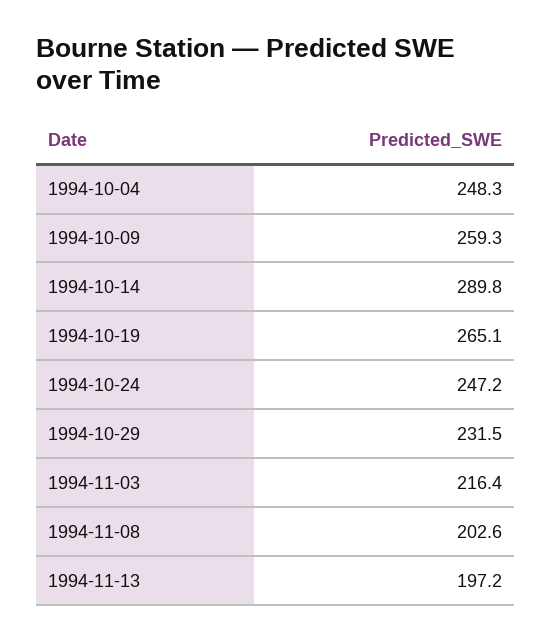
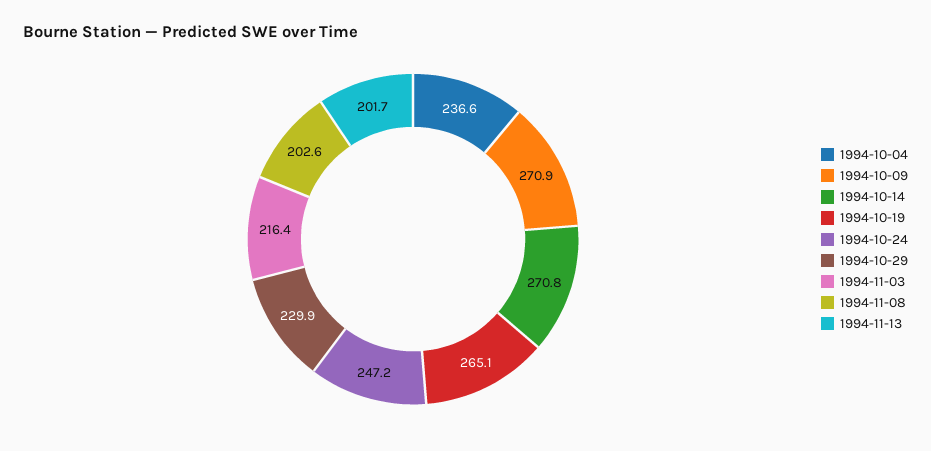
1994-10-04: 248.3 -> 236.6
1994-10-09: 259.3 -> 270.9
1994-10-14: 289.8 -> 270.8
1994-10-29: 231.5 -> 229.9
1994-11-13: 197.2 -> 201.7

